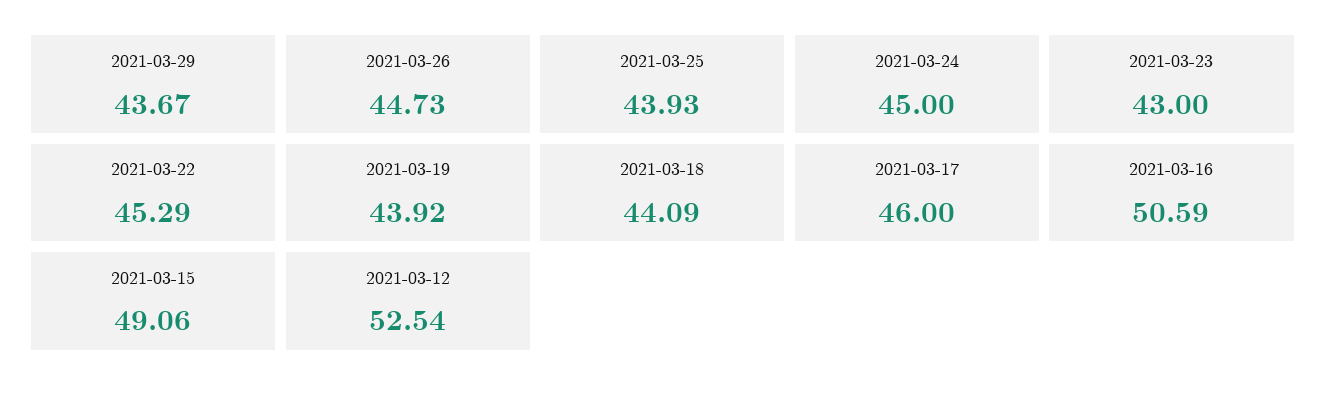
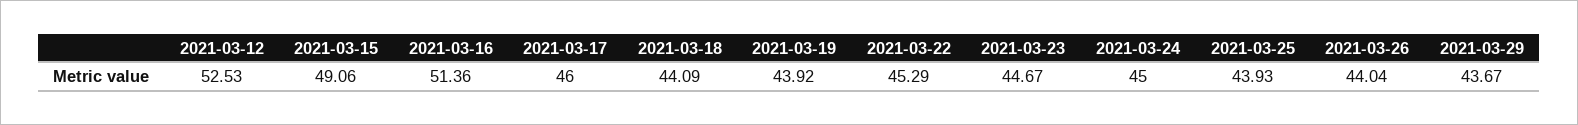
2021-03-26: 44.73 -> 44.04
2021-03-23: 43 -> 44.67
2021-03-16: 50.59 -> 51.36
2021-03-12: 52.54 -> 52.53

